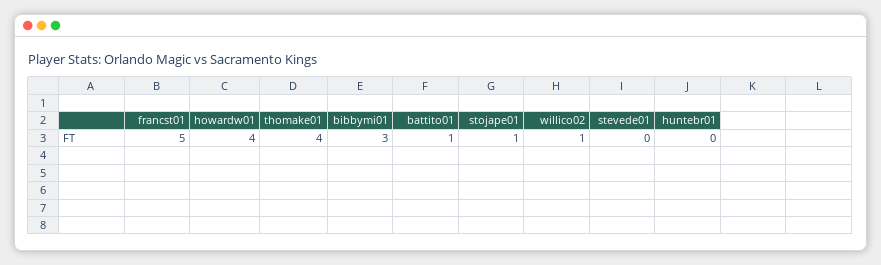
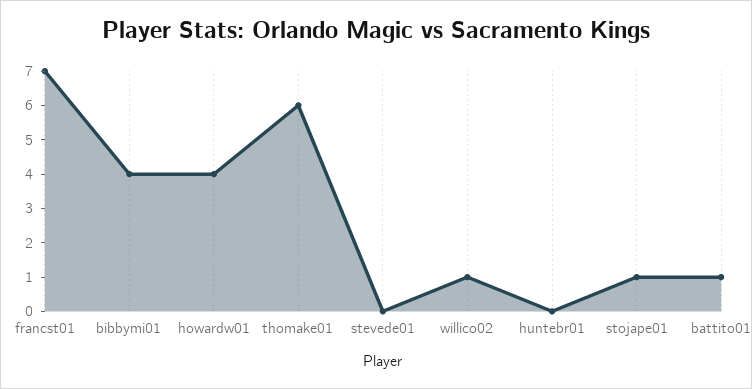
francst01: 5 -> 7
thomake01: 4 -> 6
bibbymi01: 3 -> 4

